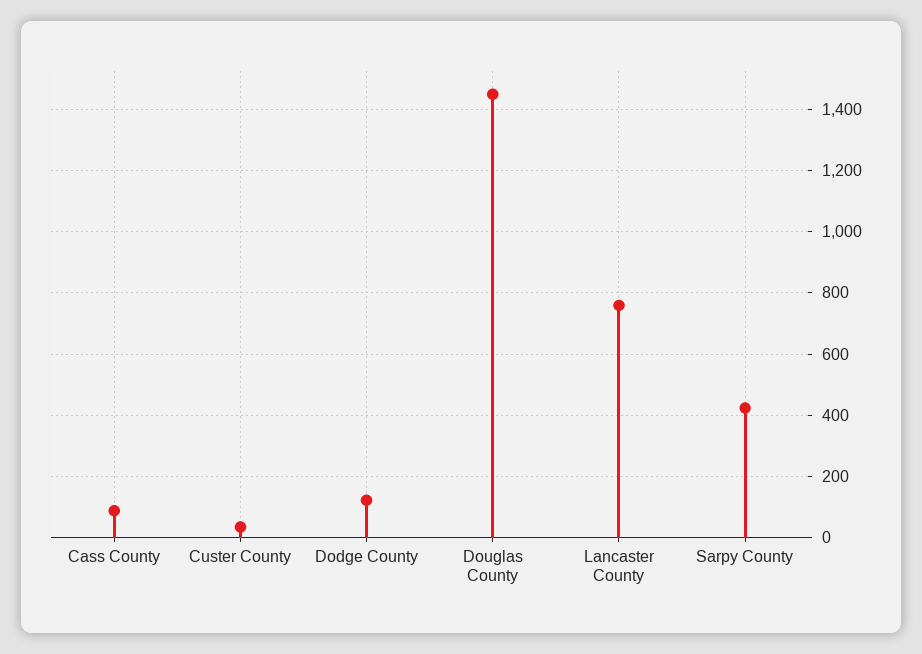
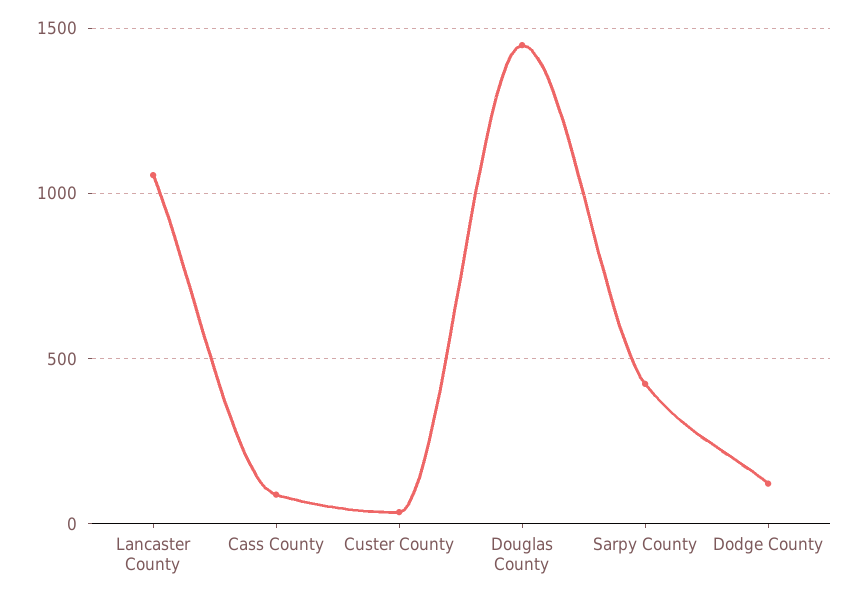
Lancaster County: 760 -> 1050

